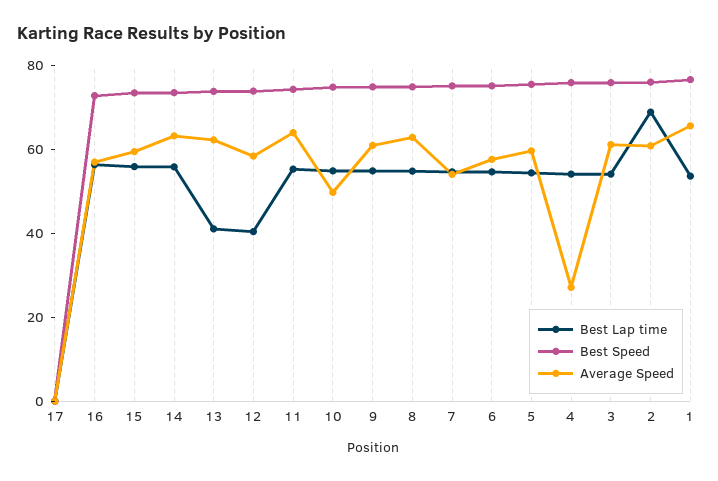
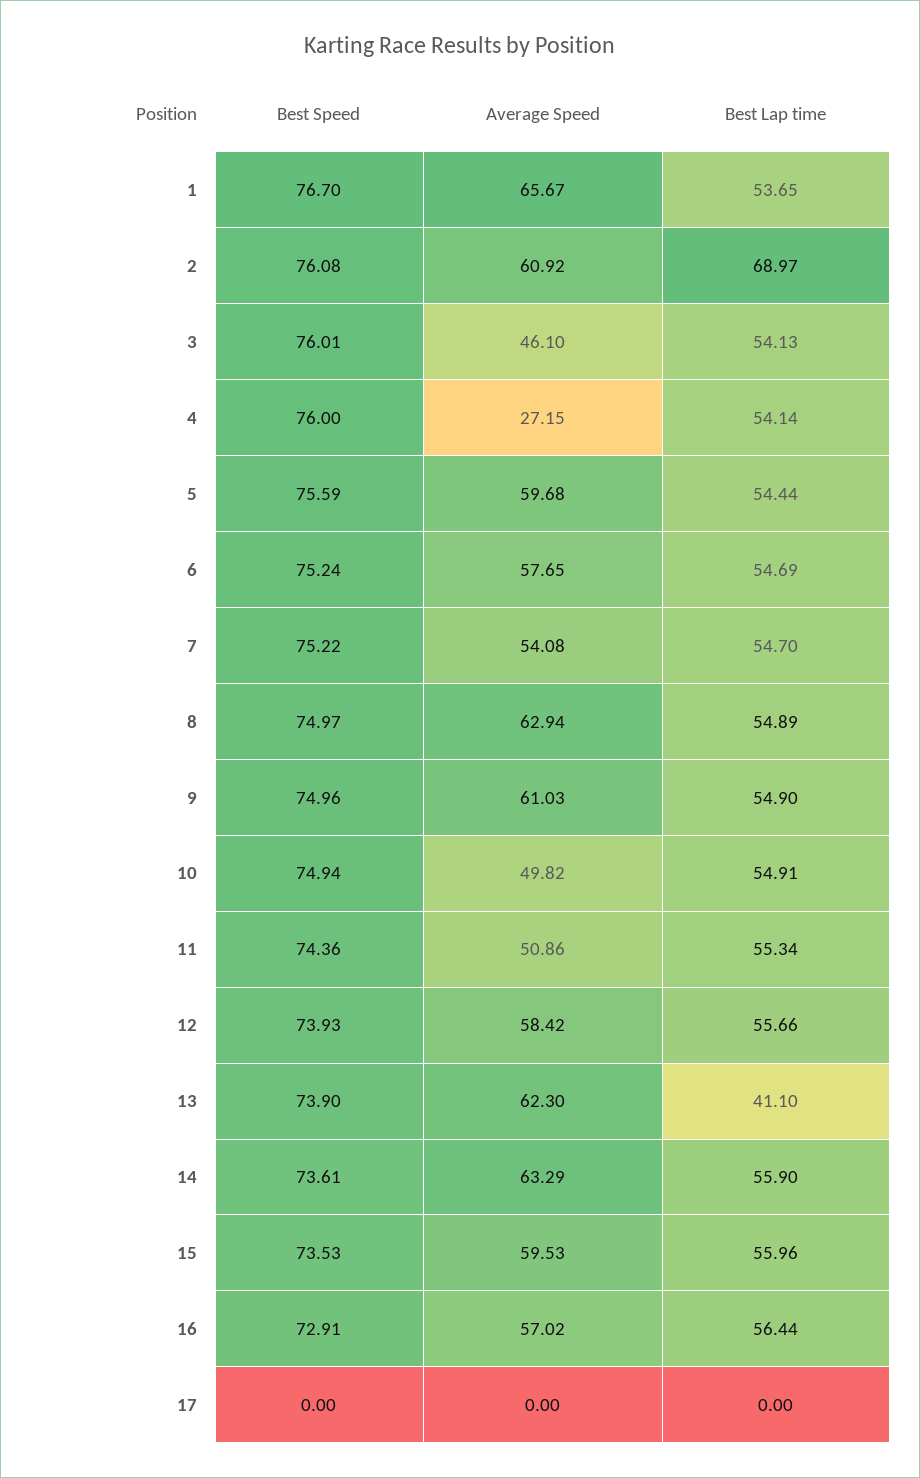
Best Lap time, 12: 40 -> 55.66
Average Speed, 11: 65 -> 50.86
Average Speed, 3: 60 -> 46.1

